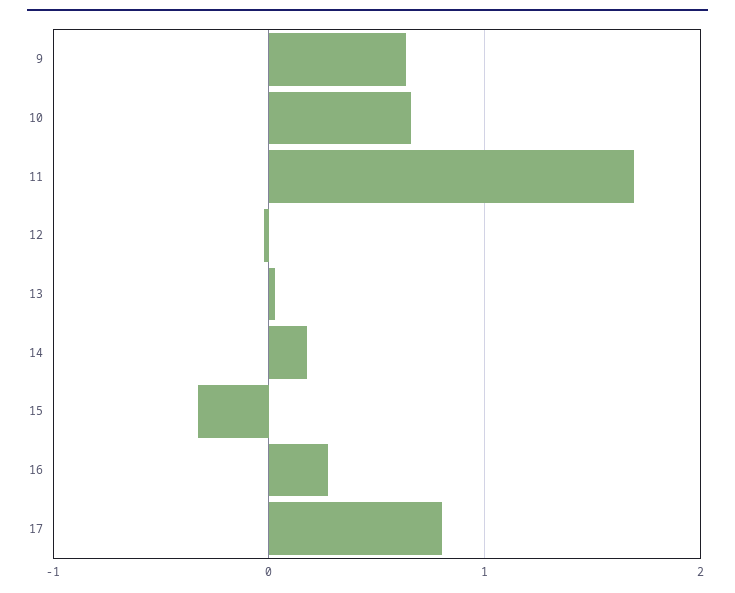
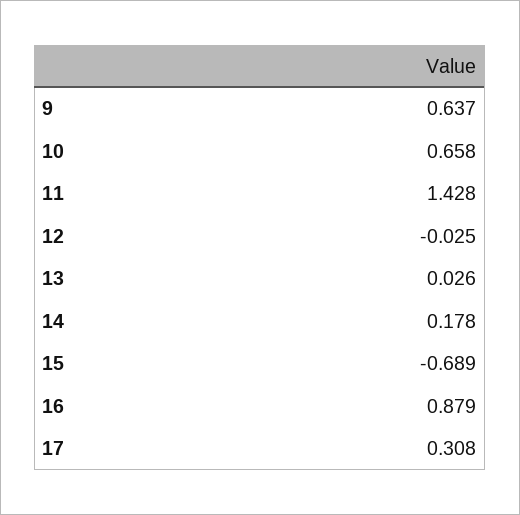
11: 1.7 -> 1.428
15: -0.3 -> -0.689
16: 0.3 -> 0.879
17: 0.8 -> 0.308

